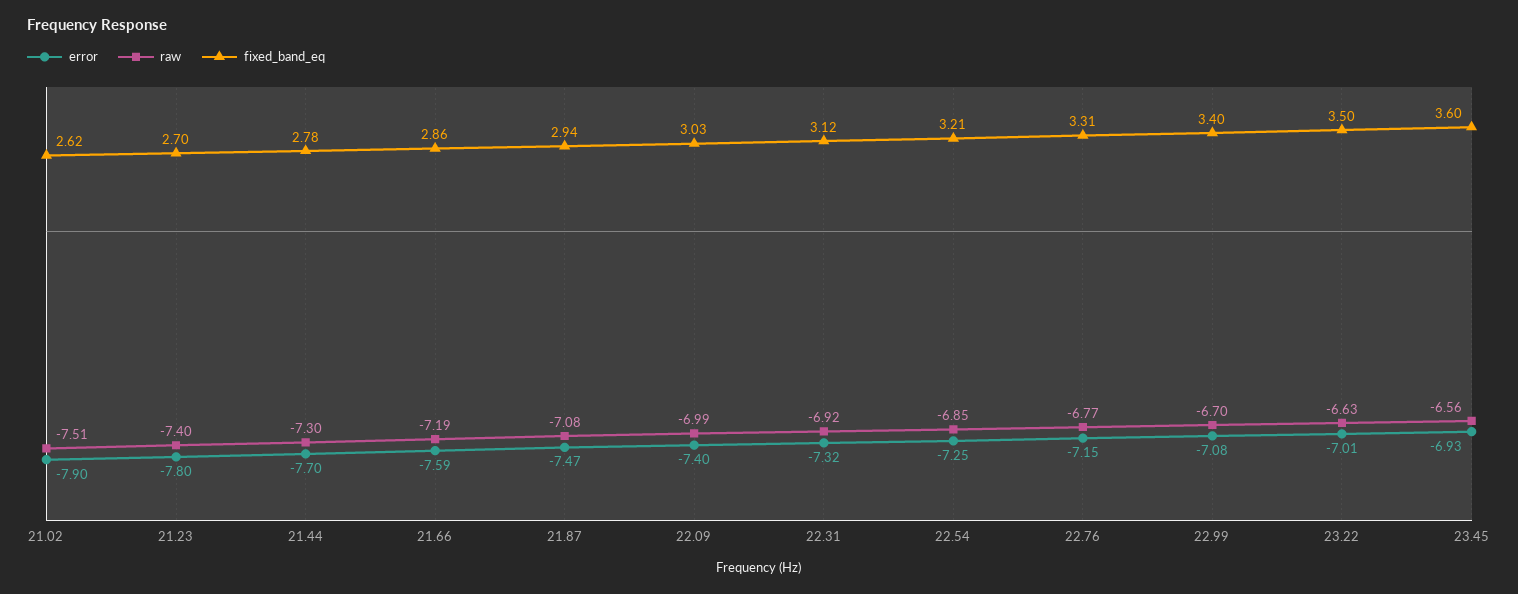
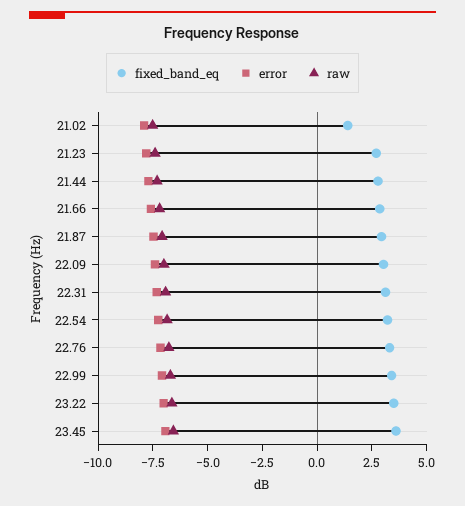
fixed_band_eq, 21.02: 2.62 -> 1.5

